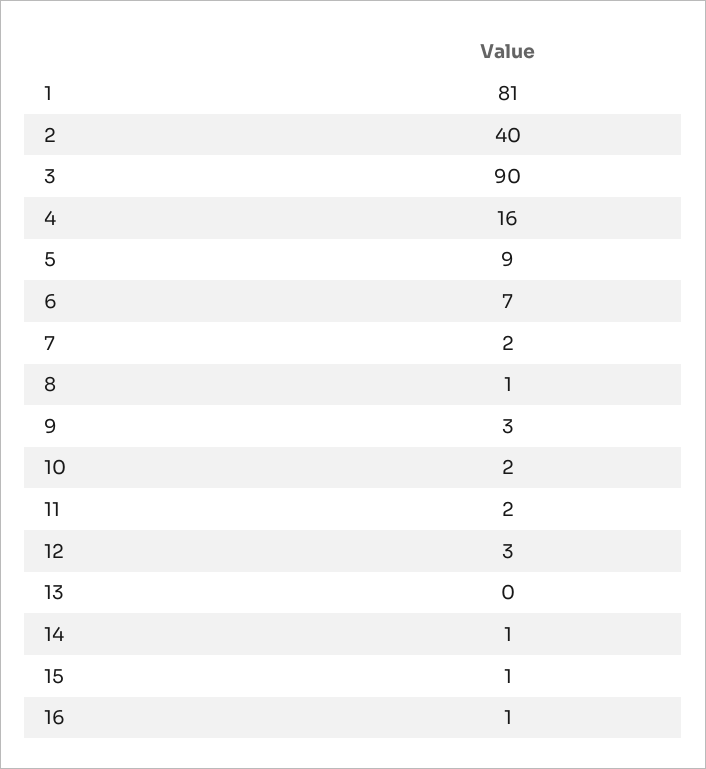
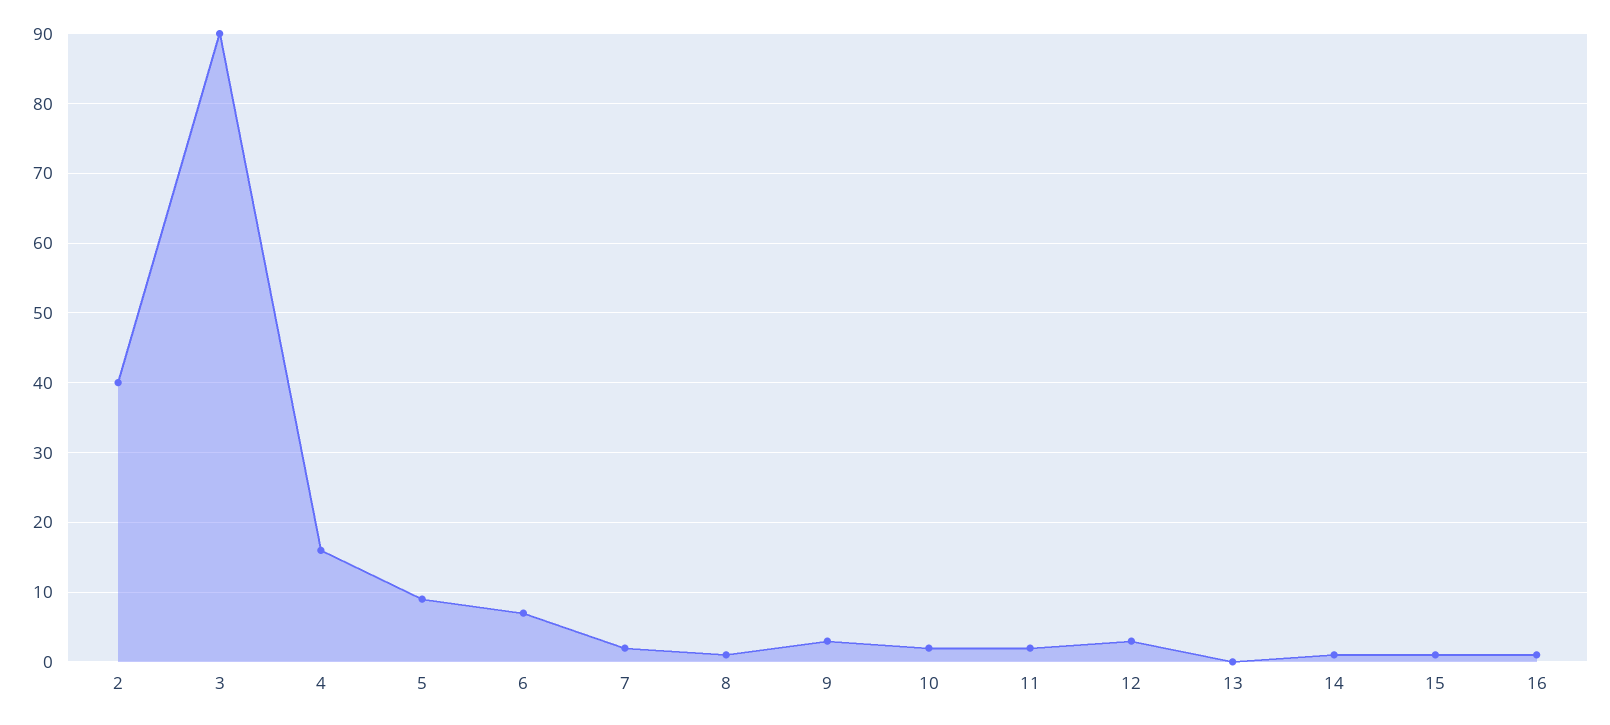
1: 81 -> none

